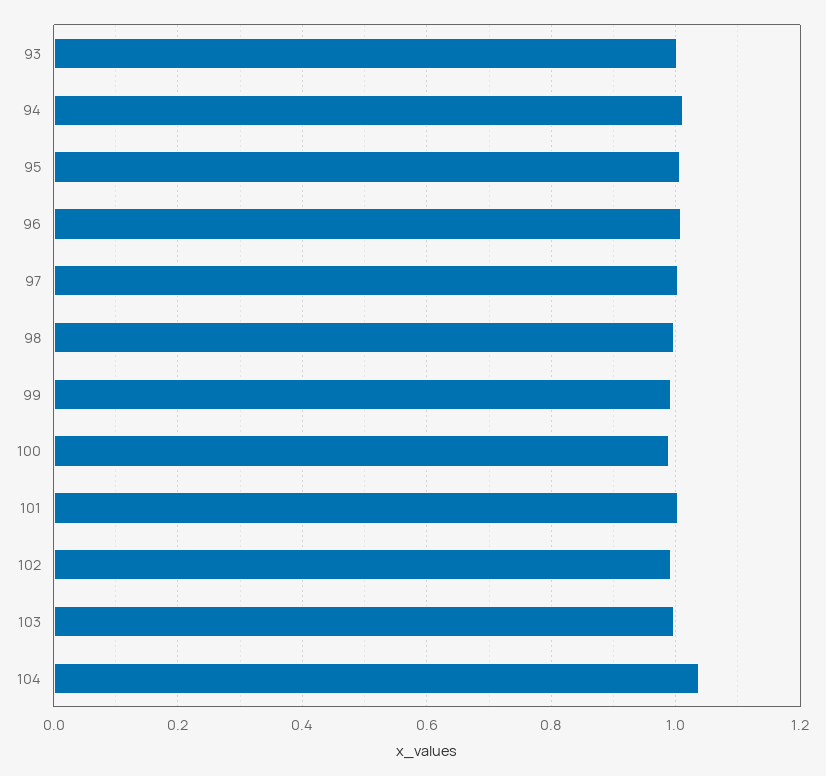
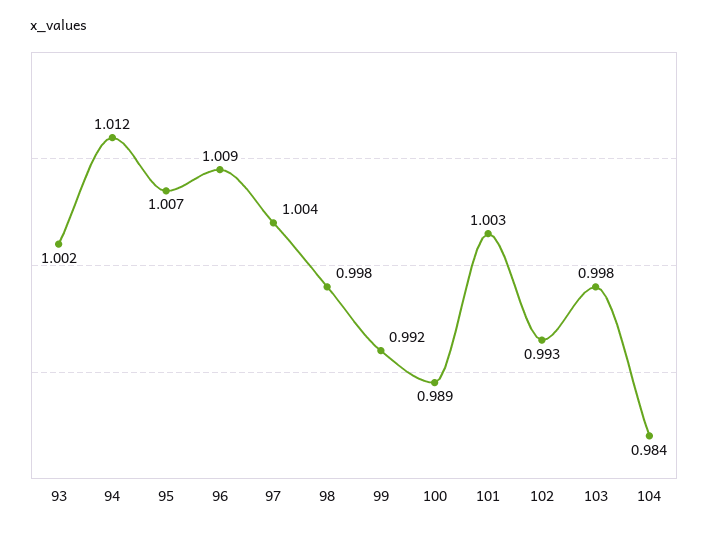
104: 1.04 -> 0.984

